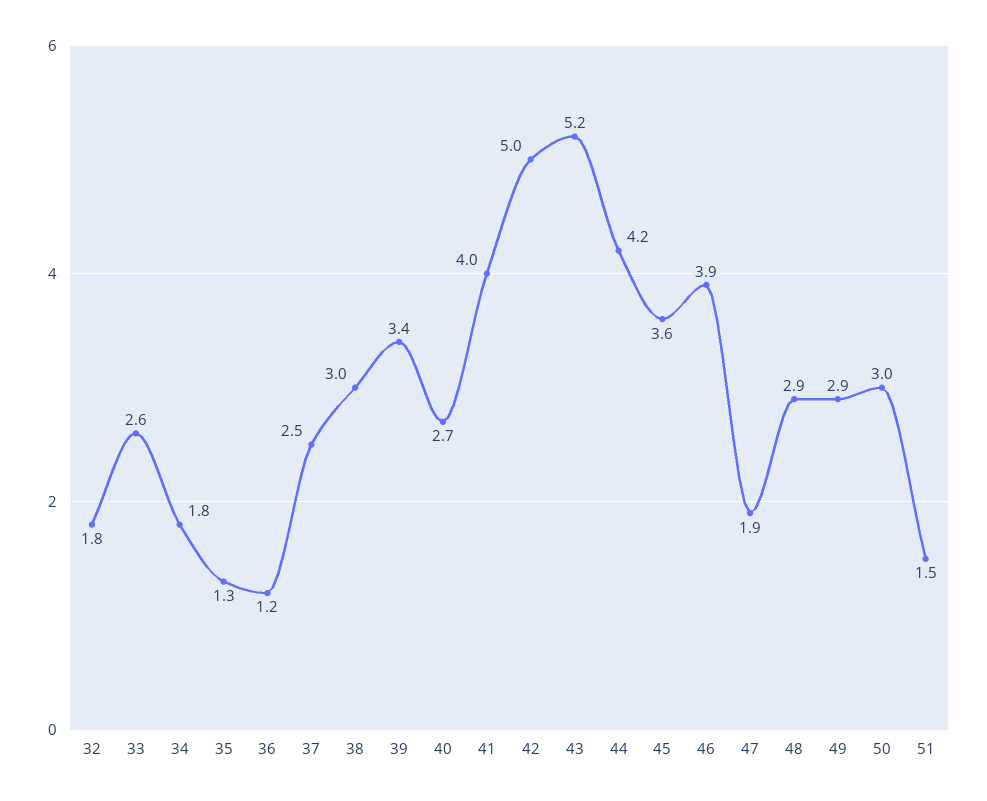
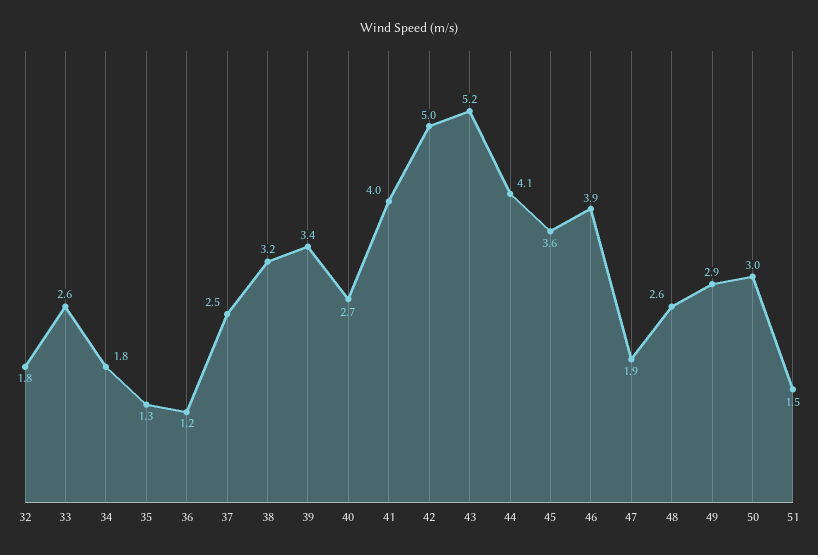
38: 3 -> 3.2
44: 4.2 -> 4.1
48: 2.9 -> 2.6

